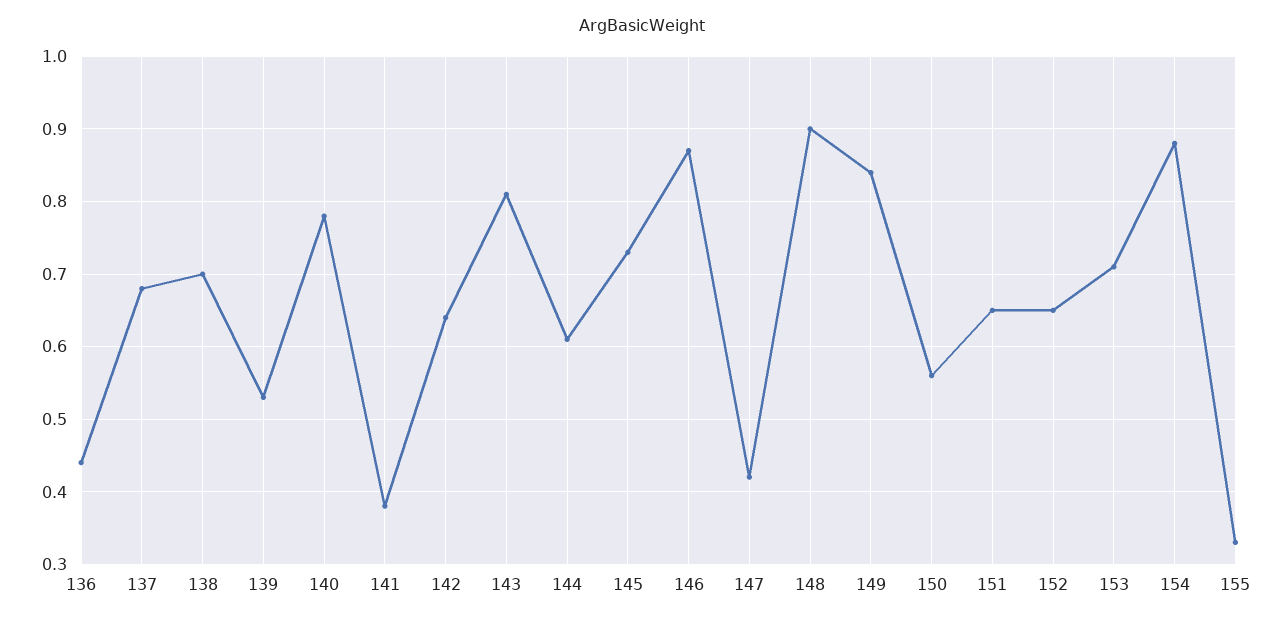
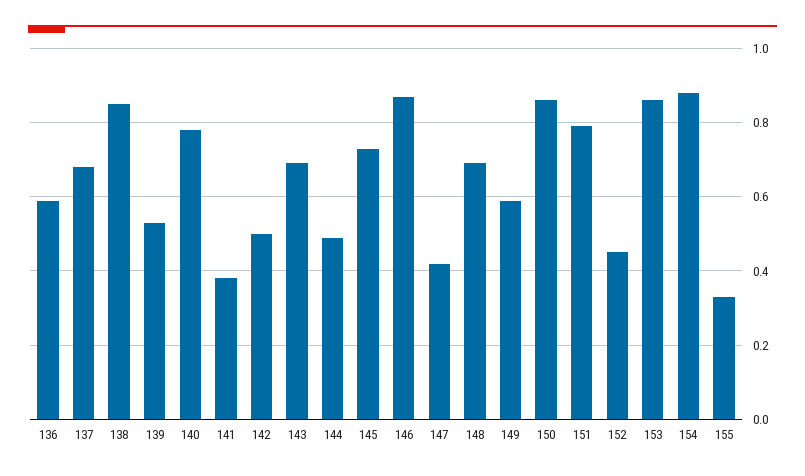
136: 0.44 -> 0.6
138: 0.7 -> 0.85
142: 0.64 -> 0.5
143: 0.81 -> 0.7
144: 0.61 -> 0.5
148: 0.9 -> 0.7
149: 0.84 -> 0.6
150: 0.56 -> 0.85
151: 0.65 -> 0.8
152: 0.65 -> 0.45
153: 0.71 -> 0.85

